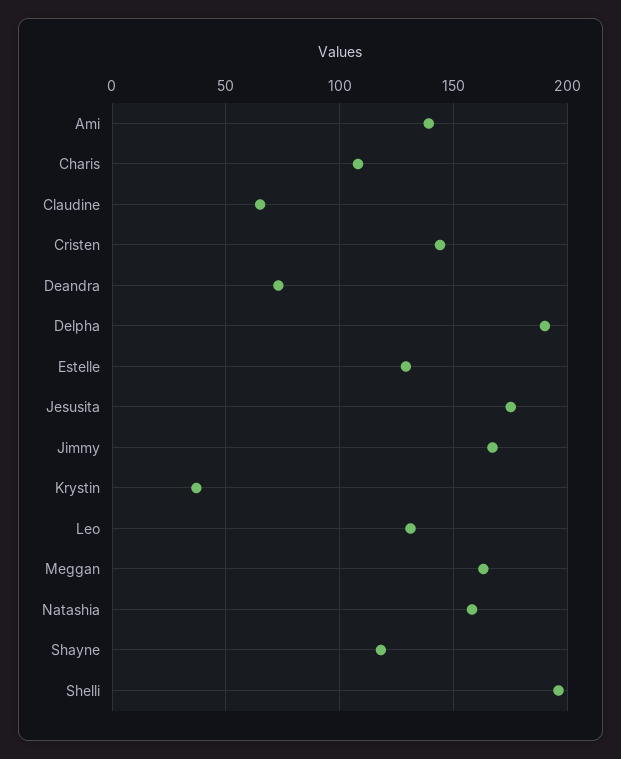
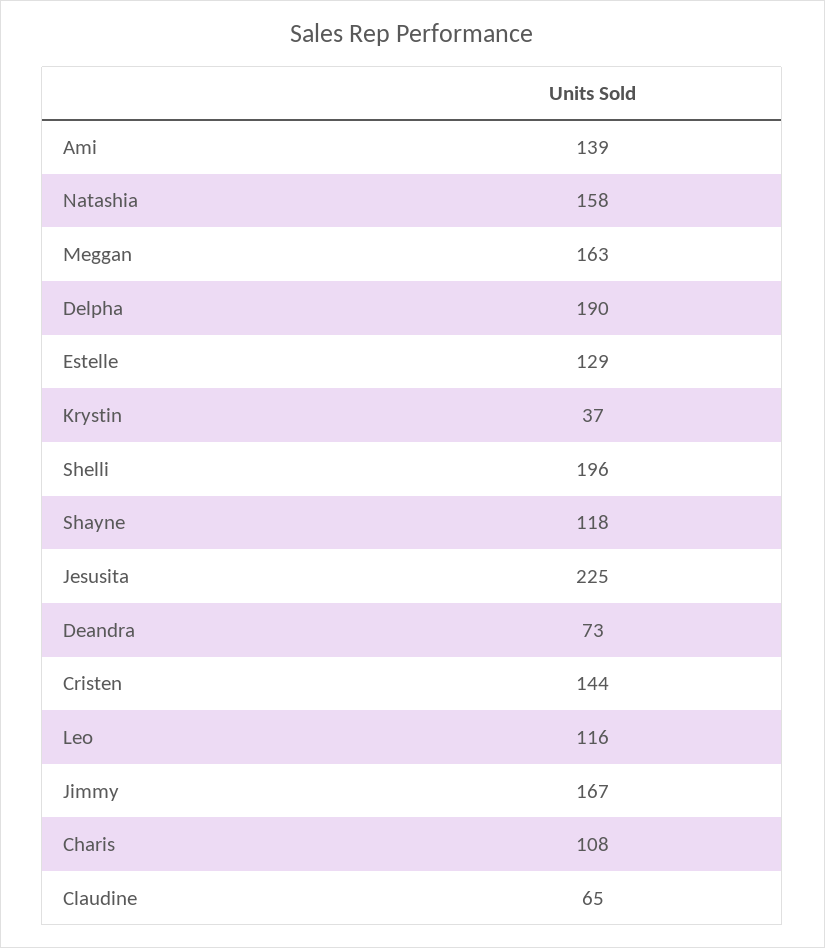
Jesusita: 175 -> 225
Leo: 130 -> 116

